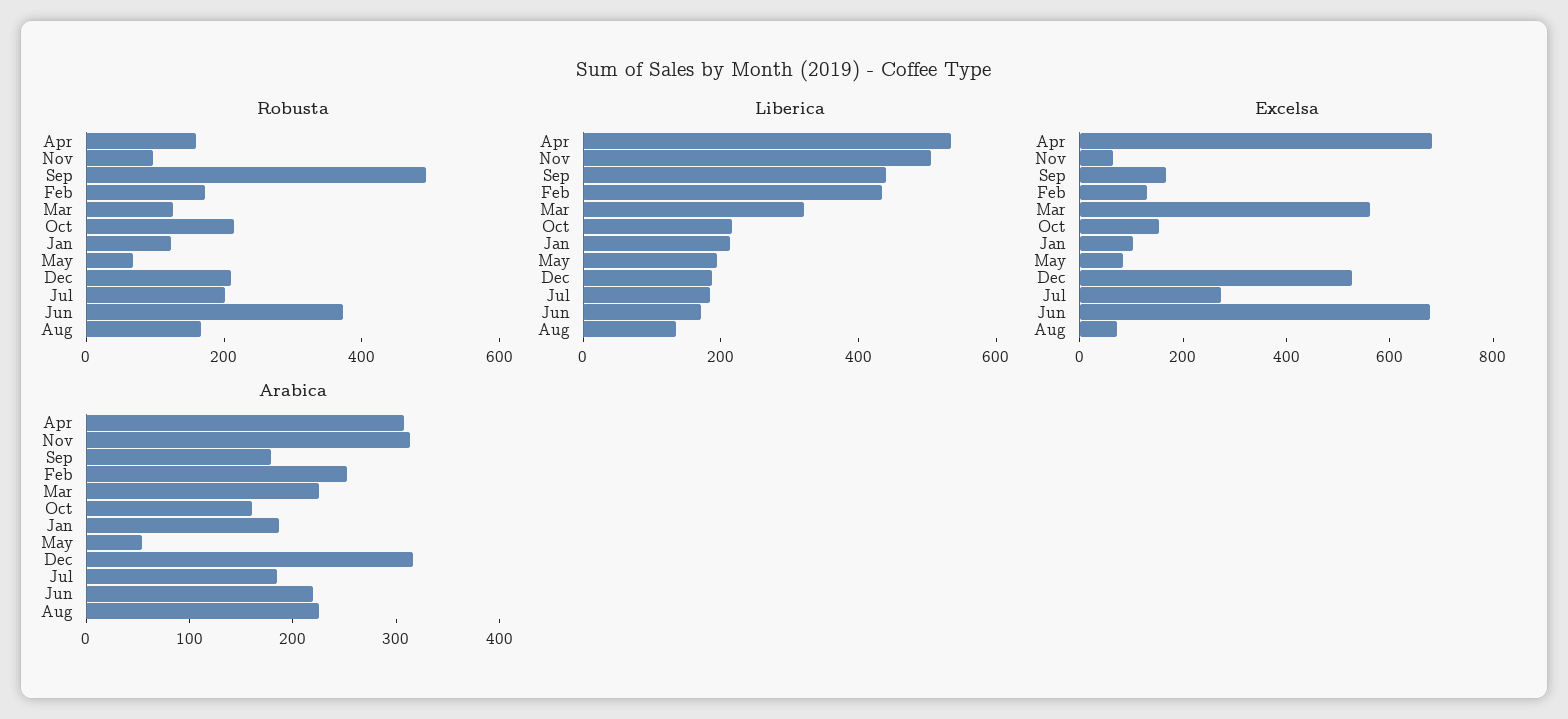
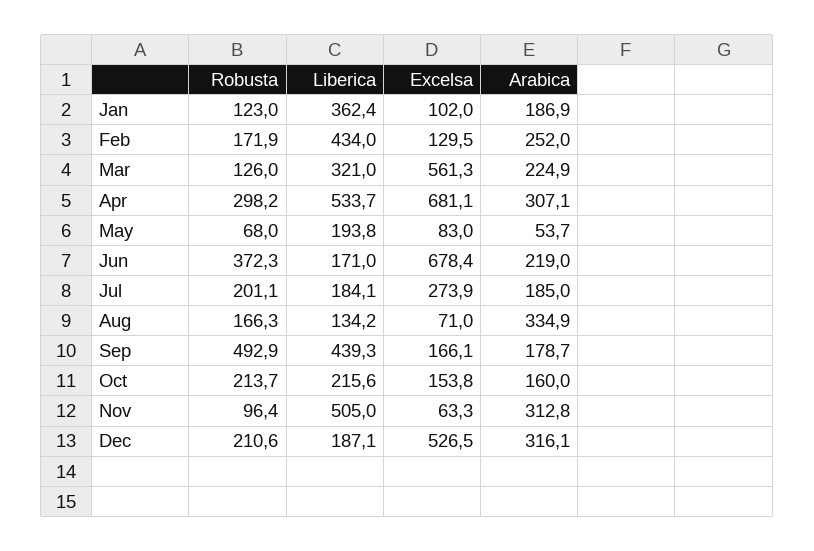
Robusta, Apr: 150 -> 298.2
Liberica, Jan: 200 -> 362.4
Arabica, Aug: 220 -> 334.9

